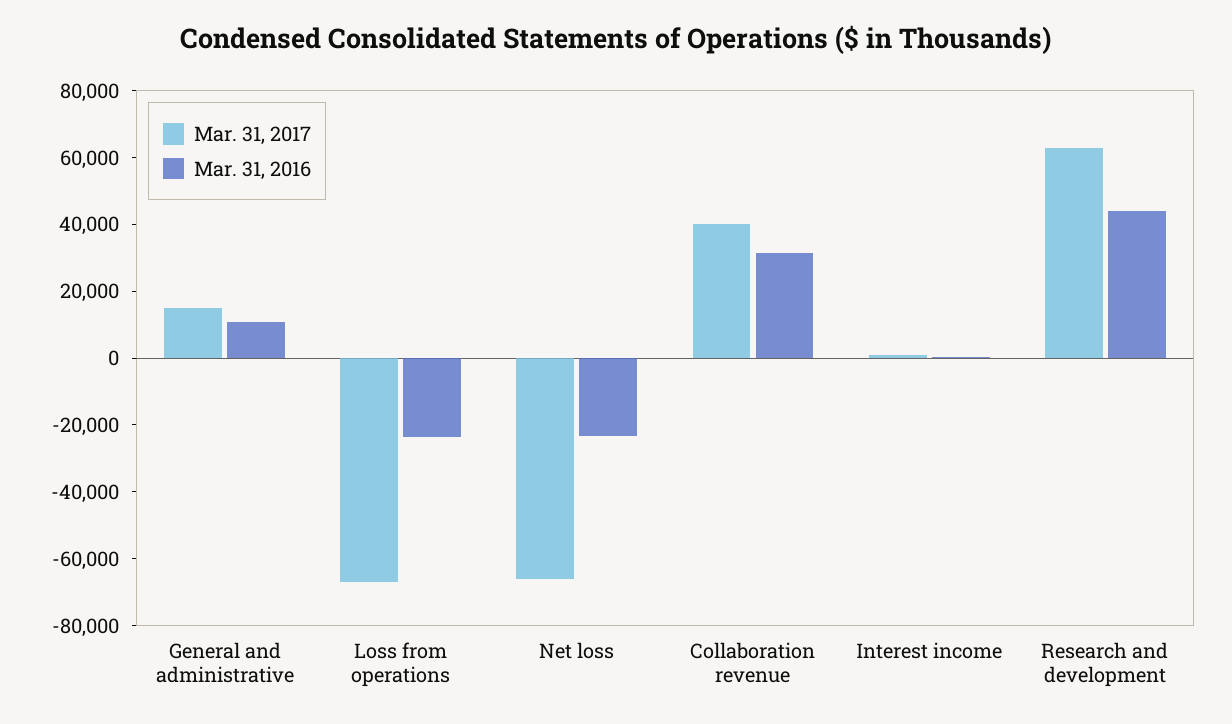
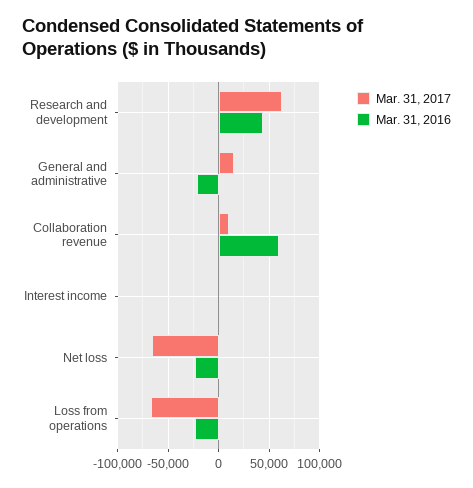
Mar. 31, 2016, General and administrative: 10000 -> -20000
Mar. 31, 2017, Collaboration revenue: 40000 -> 10000
Mar. 31, 2016, Collaboration revenue: 30000 -> 60000

